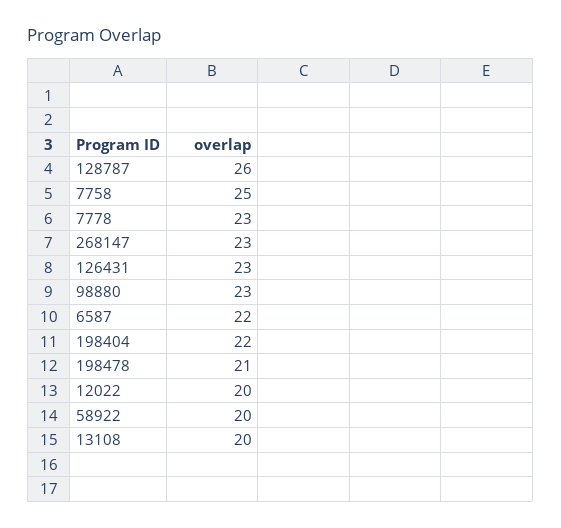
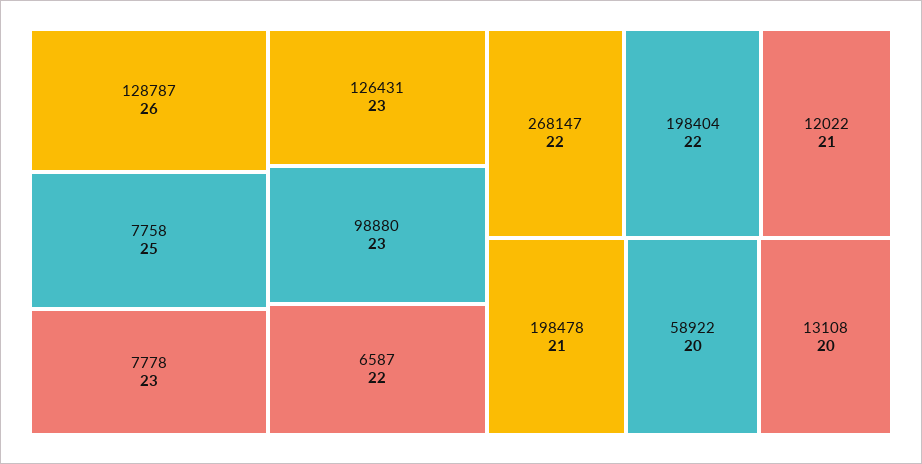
268147: 23 -> 22
12022: 20 -> 21

